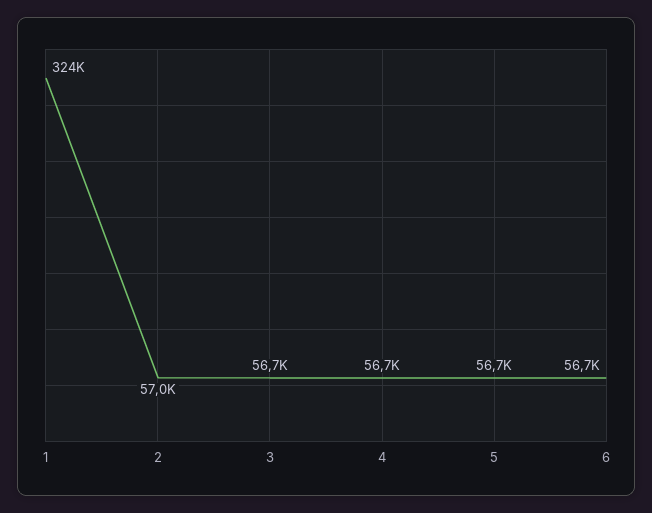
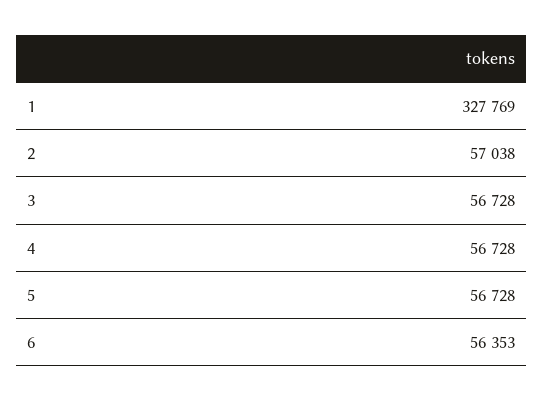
1: 324000 -> 327769
6: 56700 -> 56353

